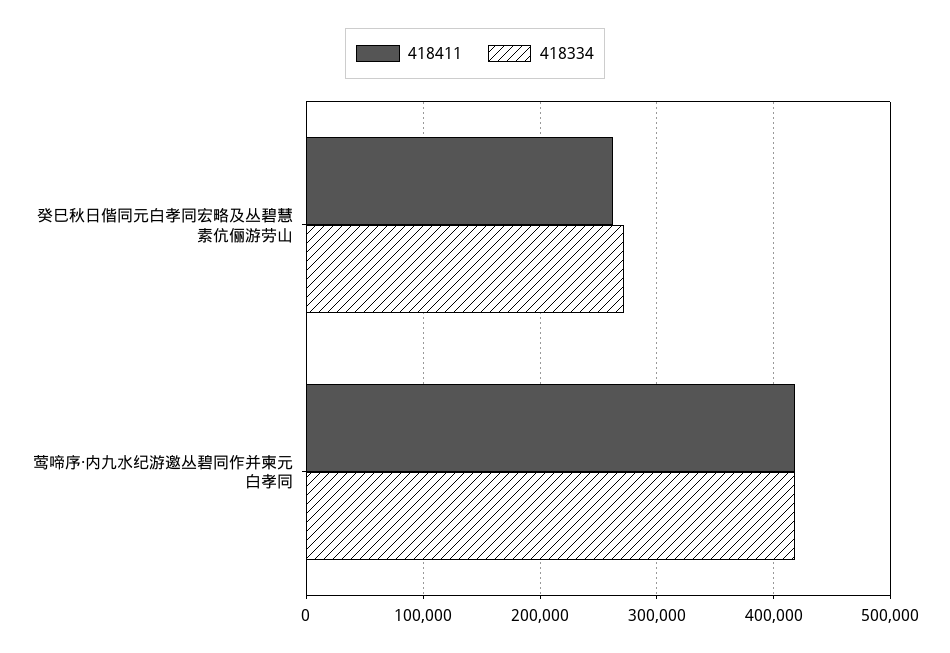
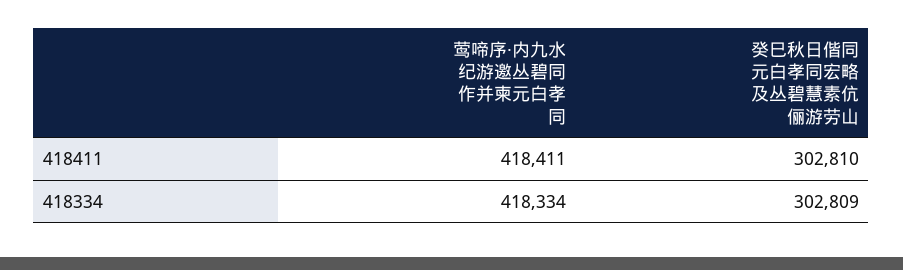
418411, 癸巳秋日偕同元白孝同宏略及丛碧慧素伉俪游劳山: 260000 -> 302810
418334, 癸巳秋日偕同元白孝同宏略及丛碧慧素伉俪游劳山: 270000 -> 302809

